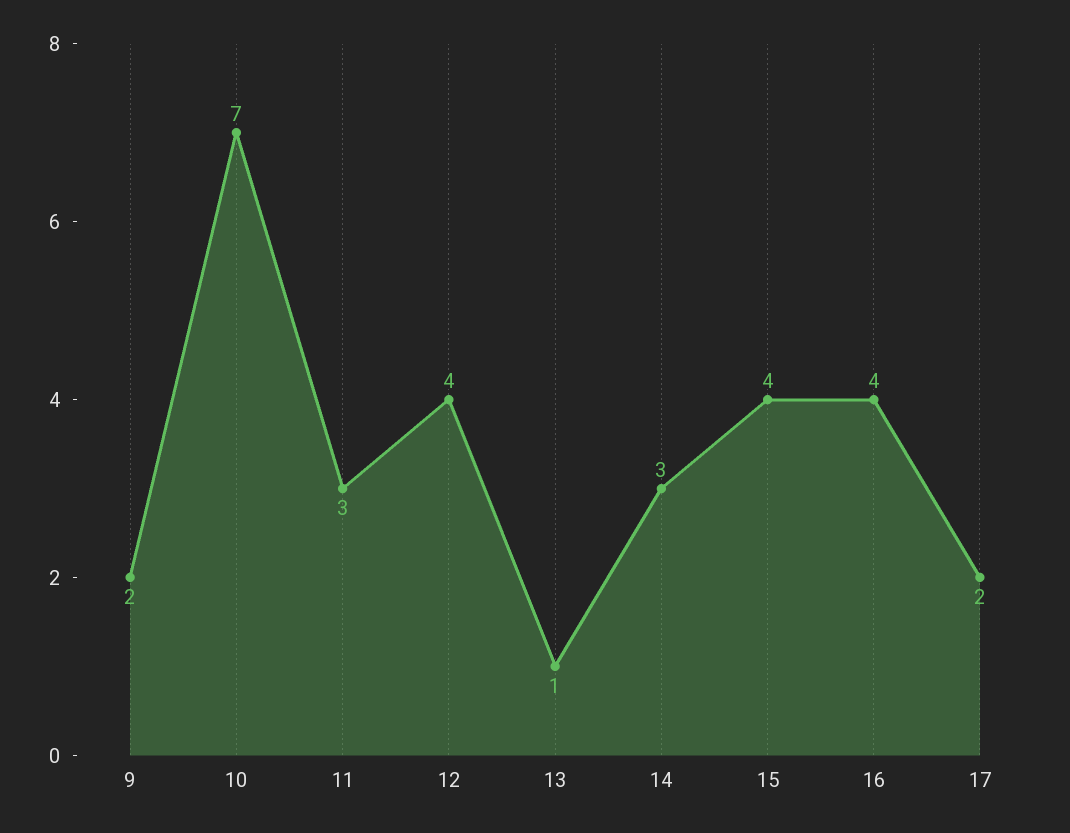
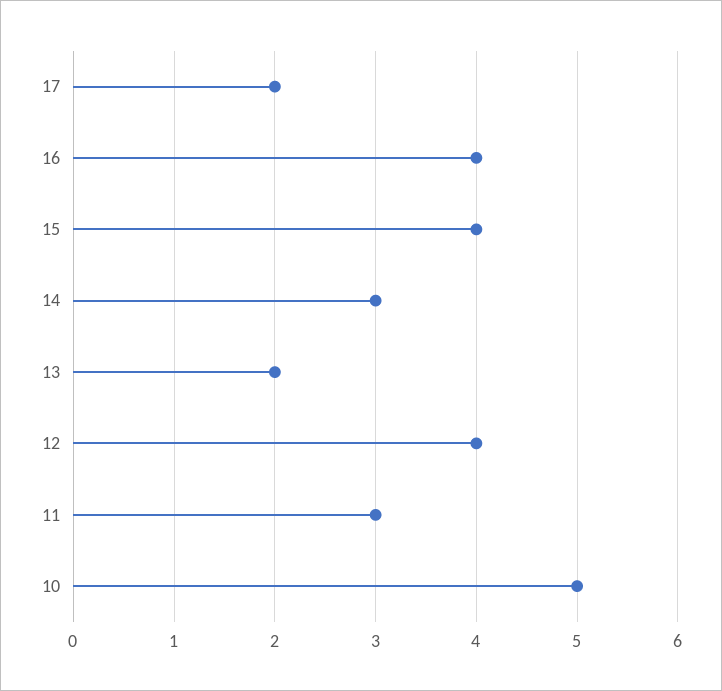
9: 2 -> none
10: 7 -> 5
13: 1 -> 2

